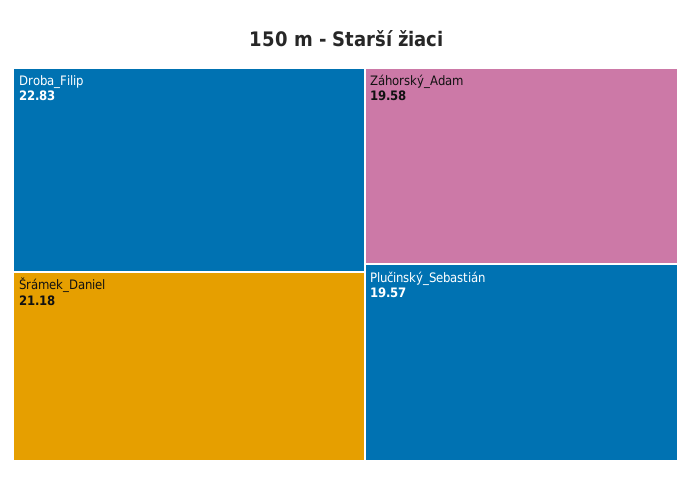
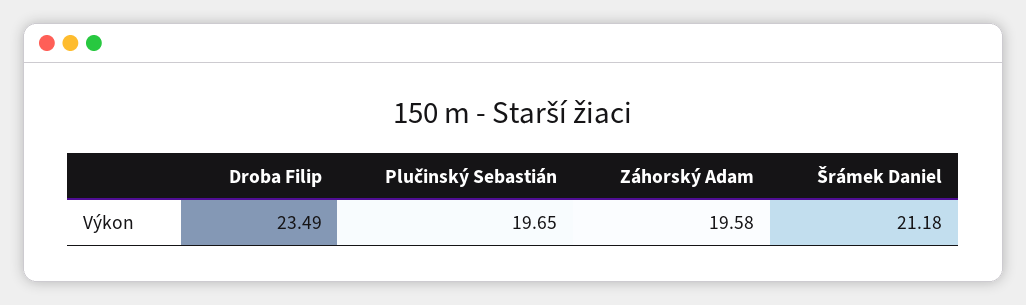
Droba_Filip: 22.83 -> 23.49
Plučinský_Sebastián: 19.57 -> 19.65

